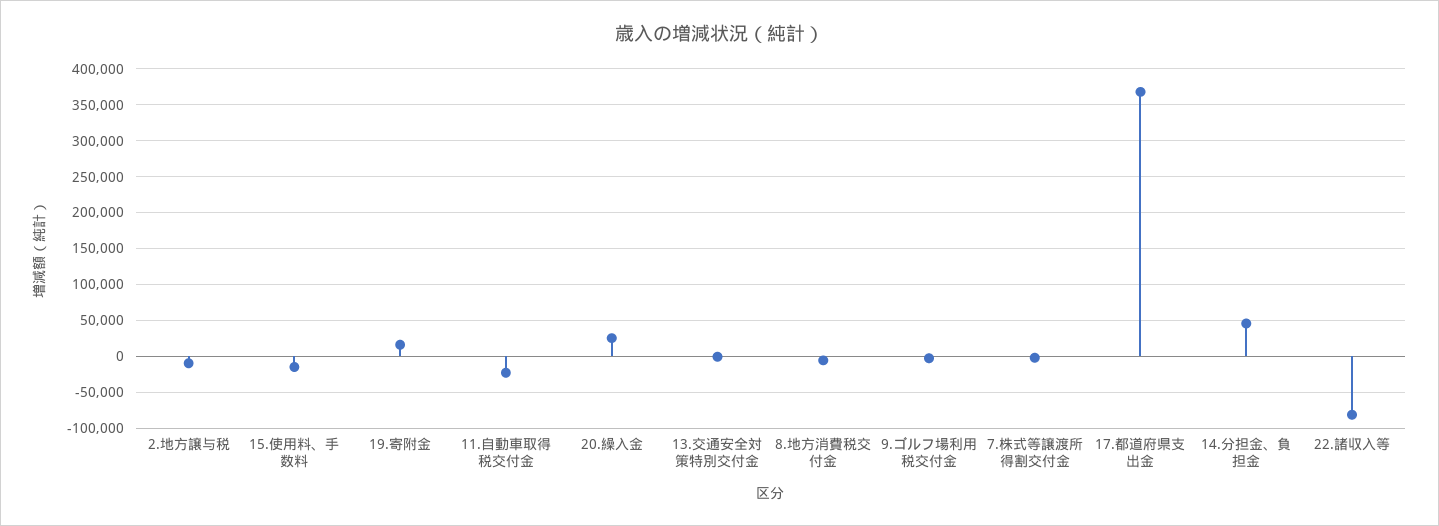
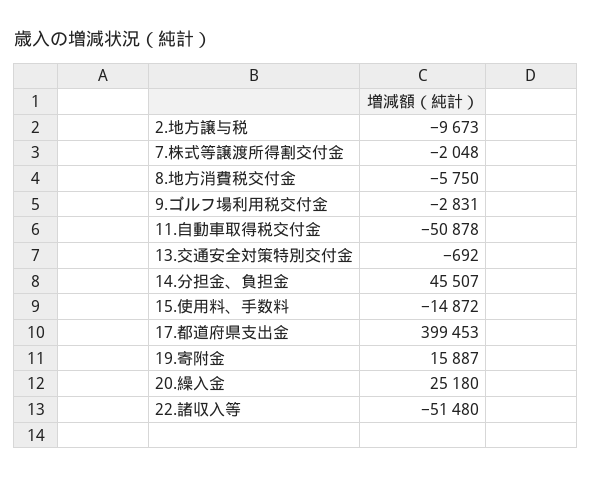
11.自動車取得税交付金: -20000 -> -50878
17.都道府県支出金: 370000 -> 399453
22.諸収入等: -80000 -> -51480

